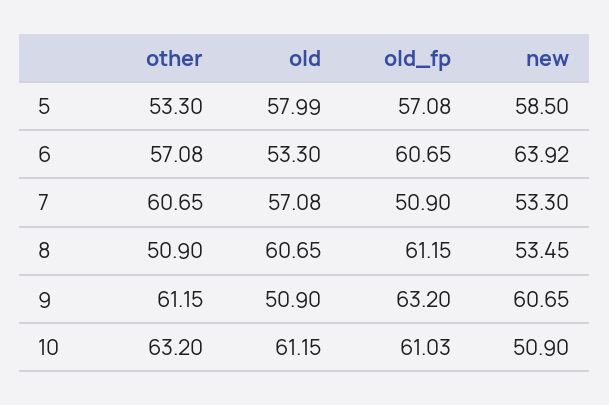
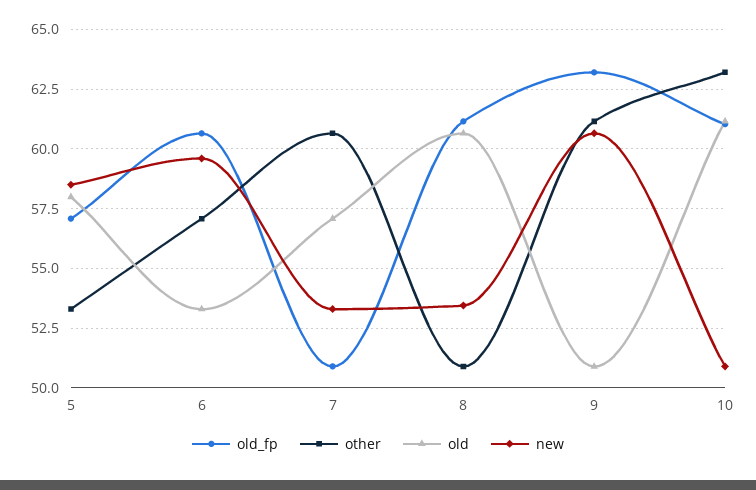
new, 6: 63.92 -> 59.5

